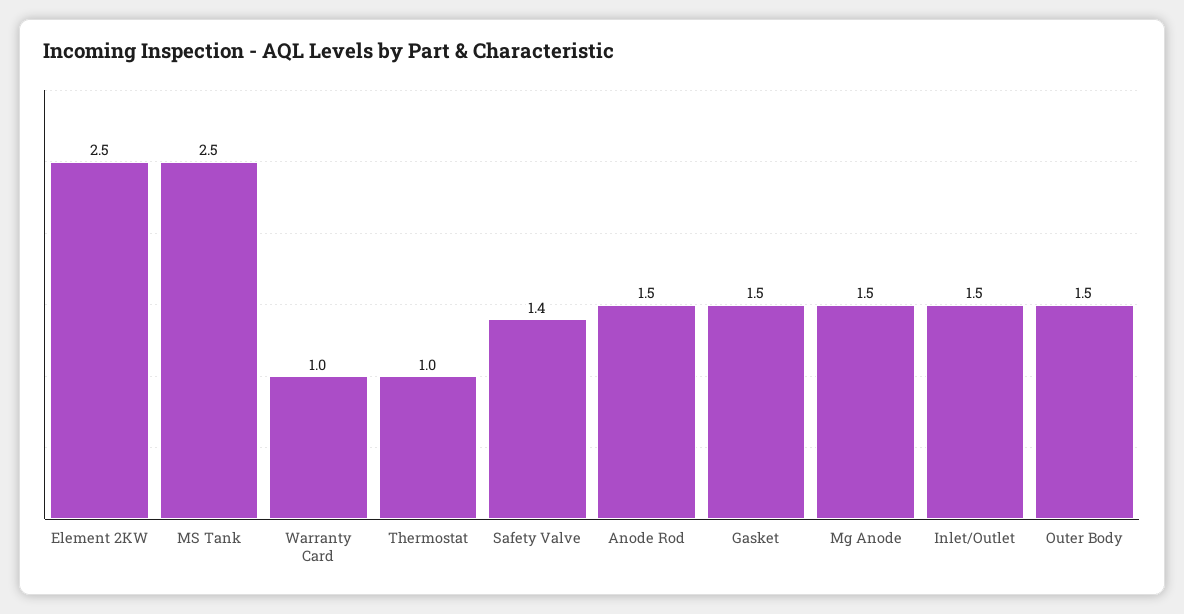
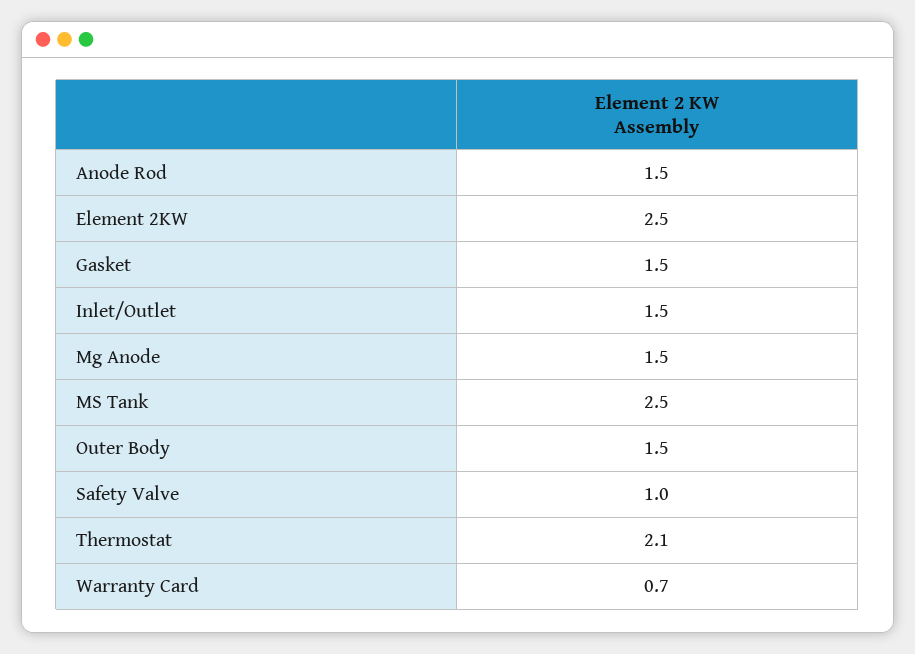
Warranty Card: 1 -> 0.7
Thermostat: 1 -> 2.1
Safety Valve: 1.4 -> 1

